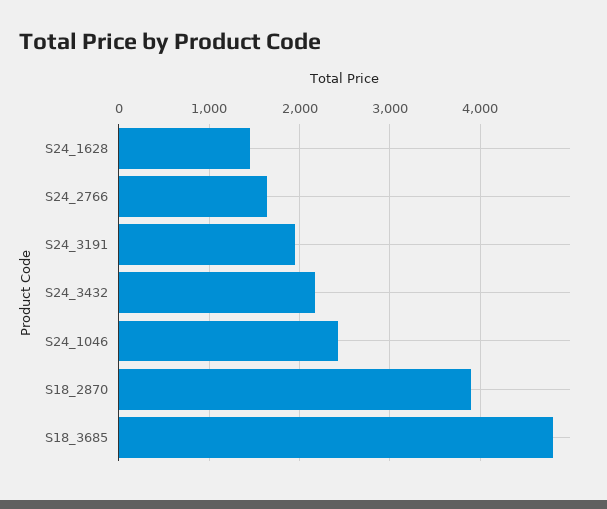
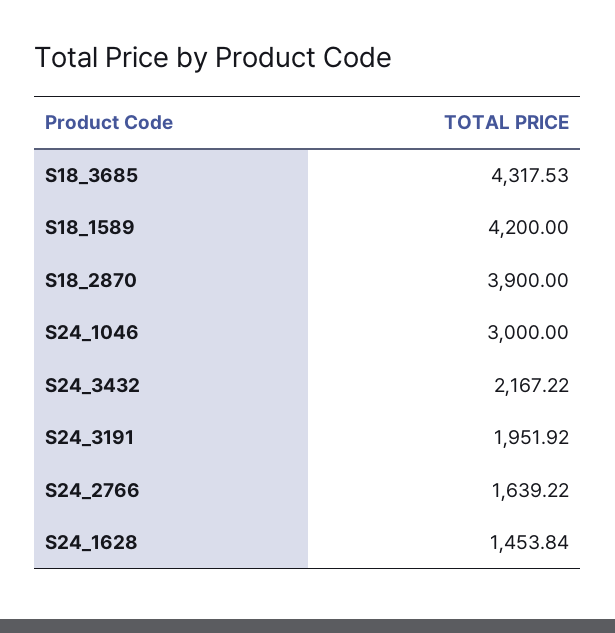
S24_1046: 2400 -> 3000
S18_3685: 4800 -> 4317.53
S18_1589: none -> 4200

